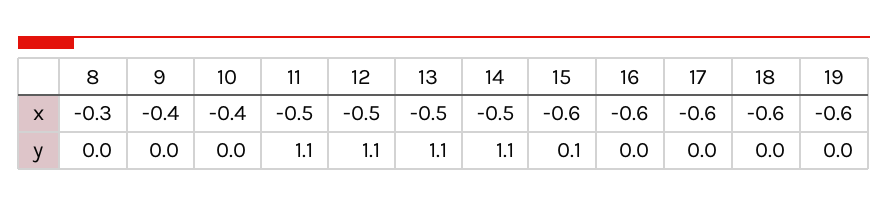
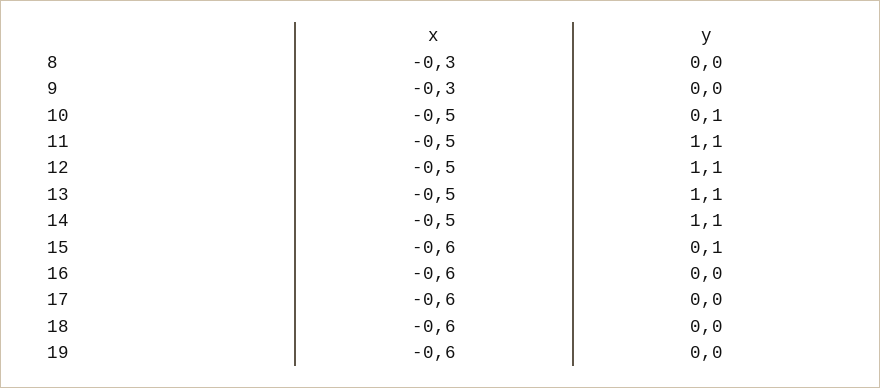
9, x: -0.4 -> -0.3
10, x: -0.4 -> -0.5
10, y: 0 -> 0.1

